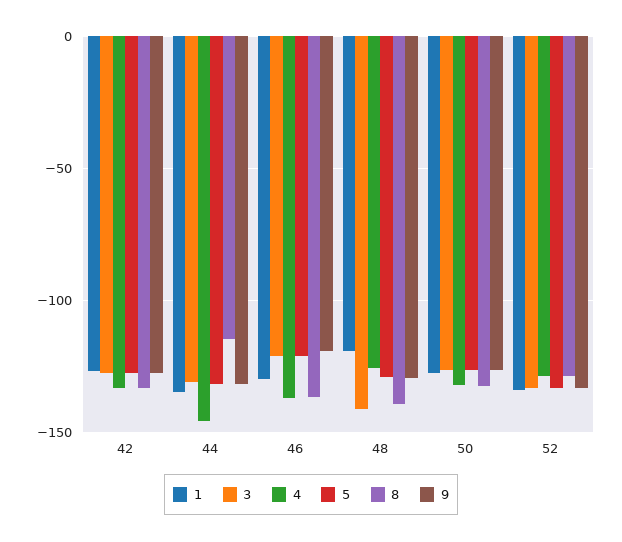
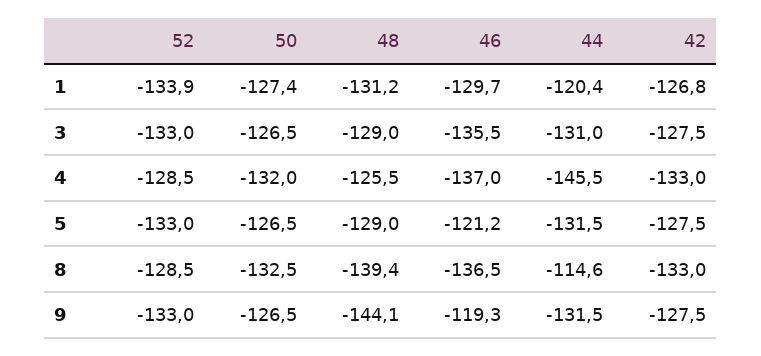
1, 44: -135 -> -120.4
3, 46: -120 -> -135.5
1, 48: -120 -> -131.2
3, 48: -140 -> -129
9, 48: -130 -> -144.1

